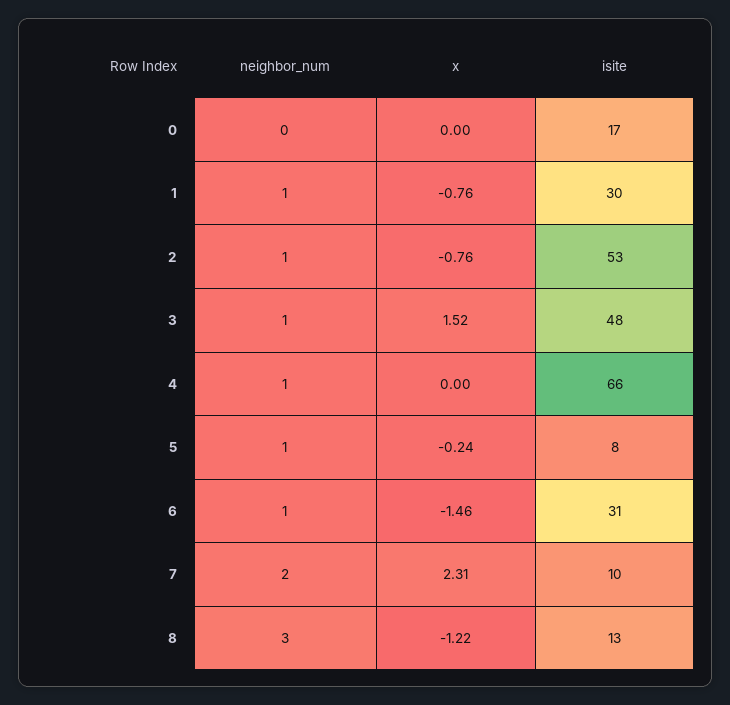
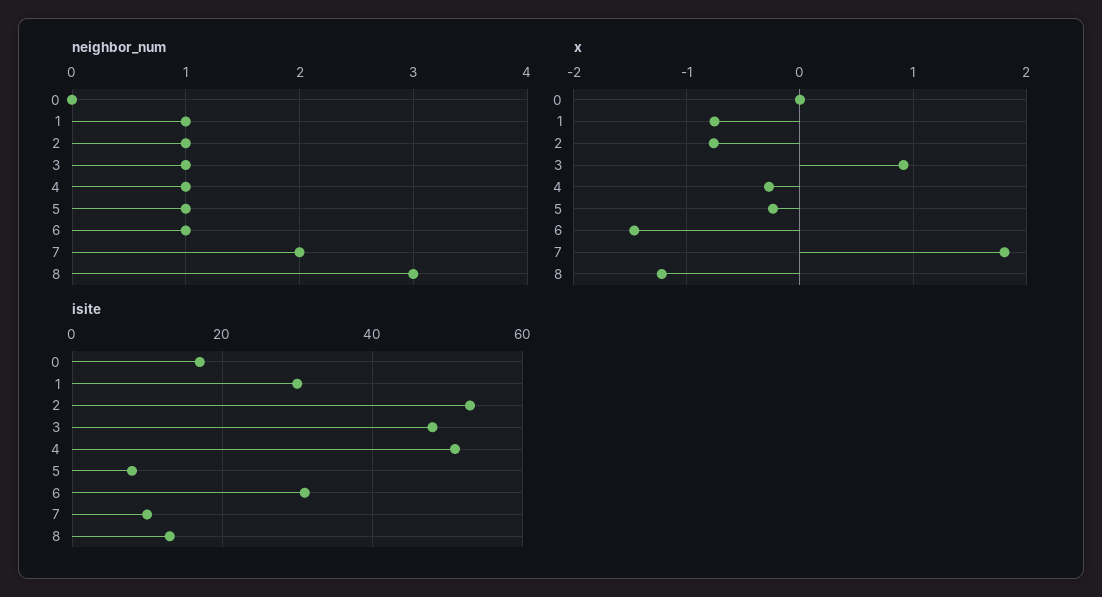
x, 3: 1.52 -> 0.9
x, 4: 0 -> -0.3
isite, 4: 66 -> 50
x, 7: 2.31 -> 1.8

